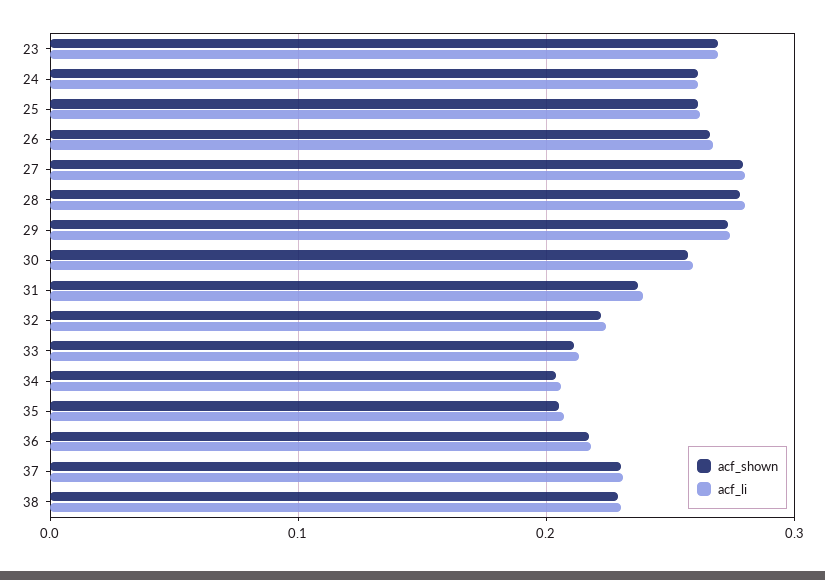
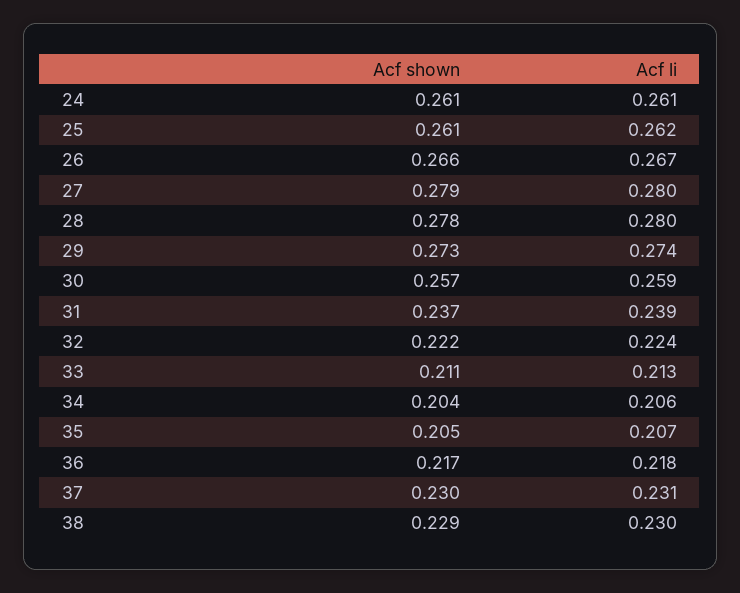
acf_shown, 23: 0.27 -> none
acf_li, 23: 0.27 -> none

